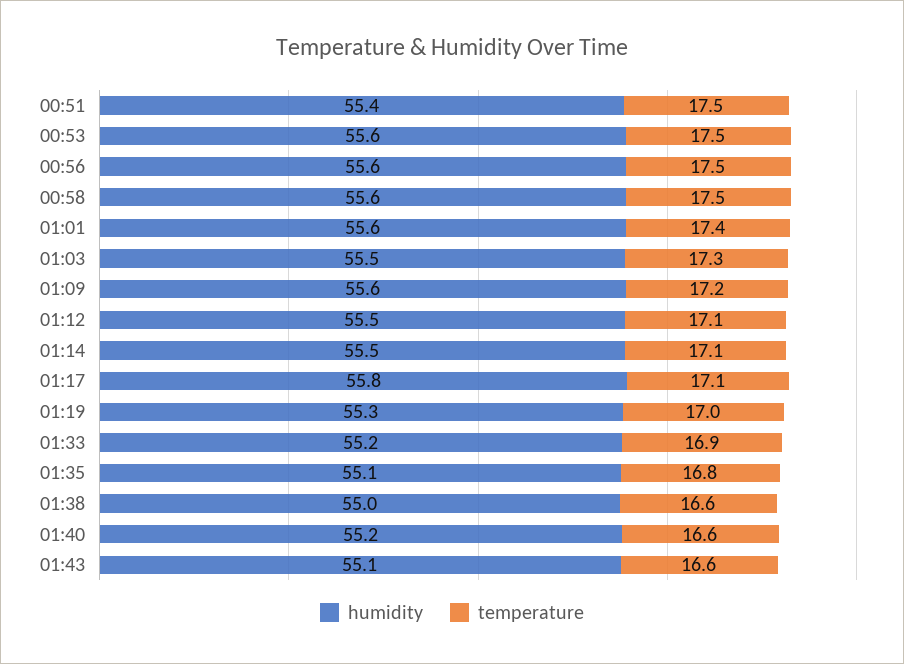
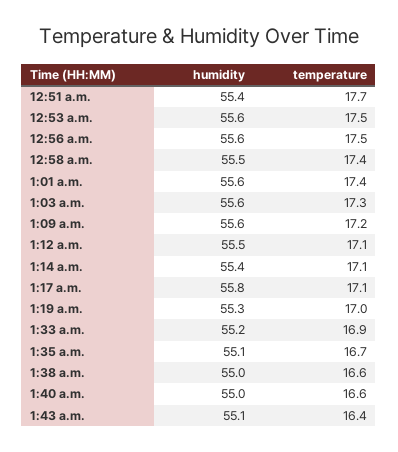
temperature, 00:51: 17.5 -> 17.7
humidity, 00:58: 55.6 -> 55.5
temperature, 00:58: 17.5 -> 17.4
humidity, 01:03: 55.5 -> 55.6
humidity, 01:14: 55.5 -> 55.4
temperature, 01:35: 16.8 -> 16.7
humidity, 01:40: 55.2 -> 55
temperature, 01:43: 16.6 -> 16.4

